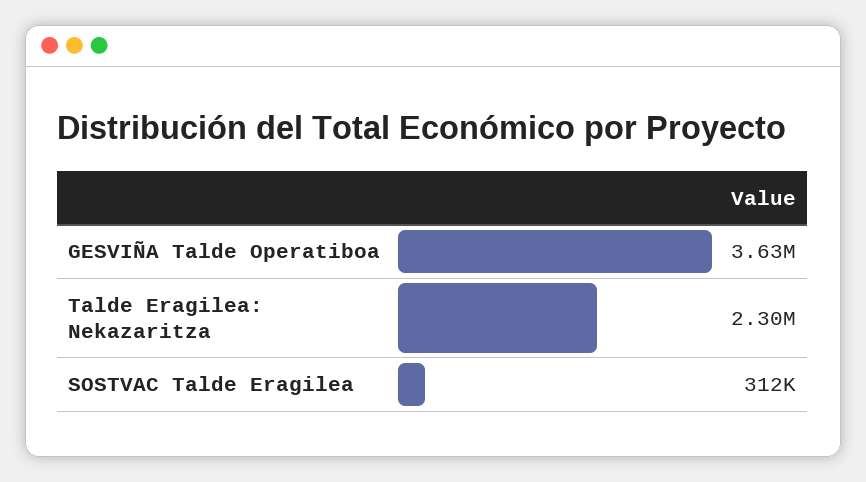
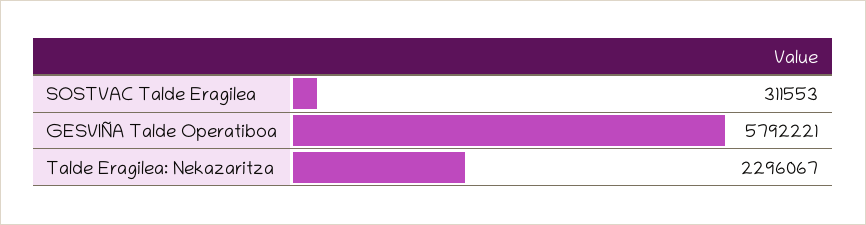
GESVIÑA Talde Operatiboa: 3630000 -> 5792221

